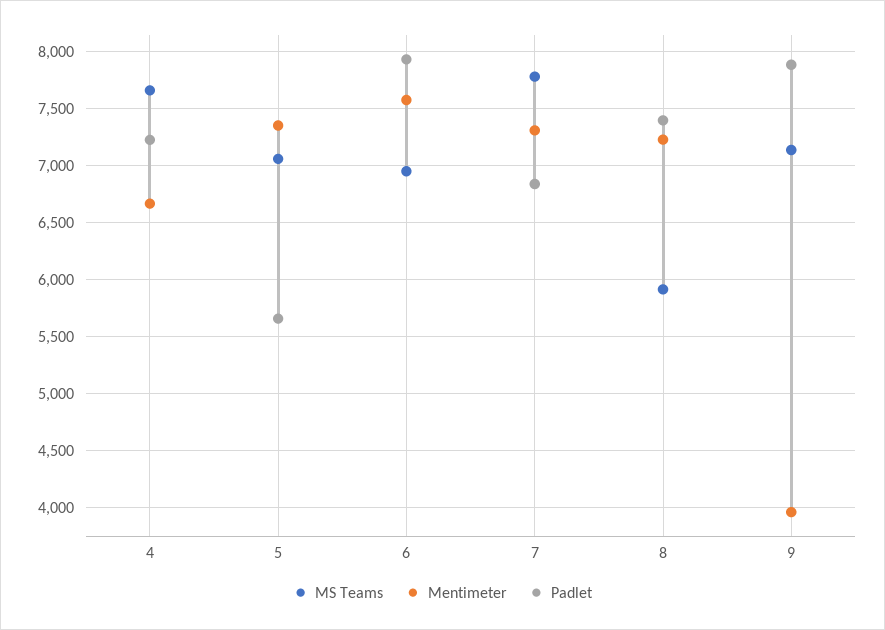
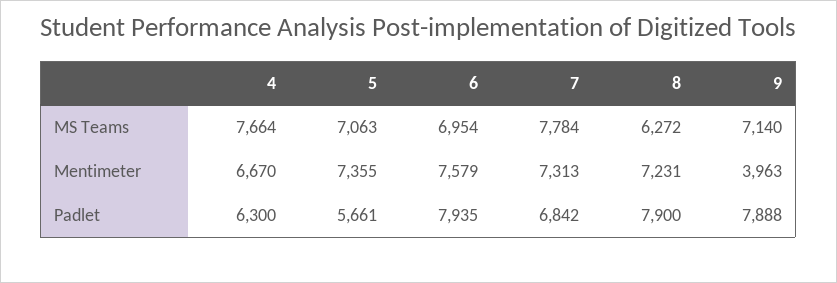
Padlet, 4: 7200 -> 6300
MS Teams, 8: 5900 -> 6272
Padlet, 8: 7400 -> 7900

